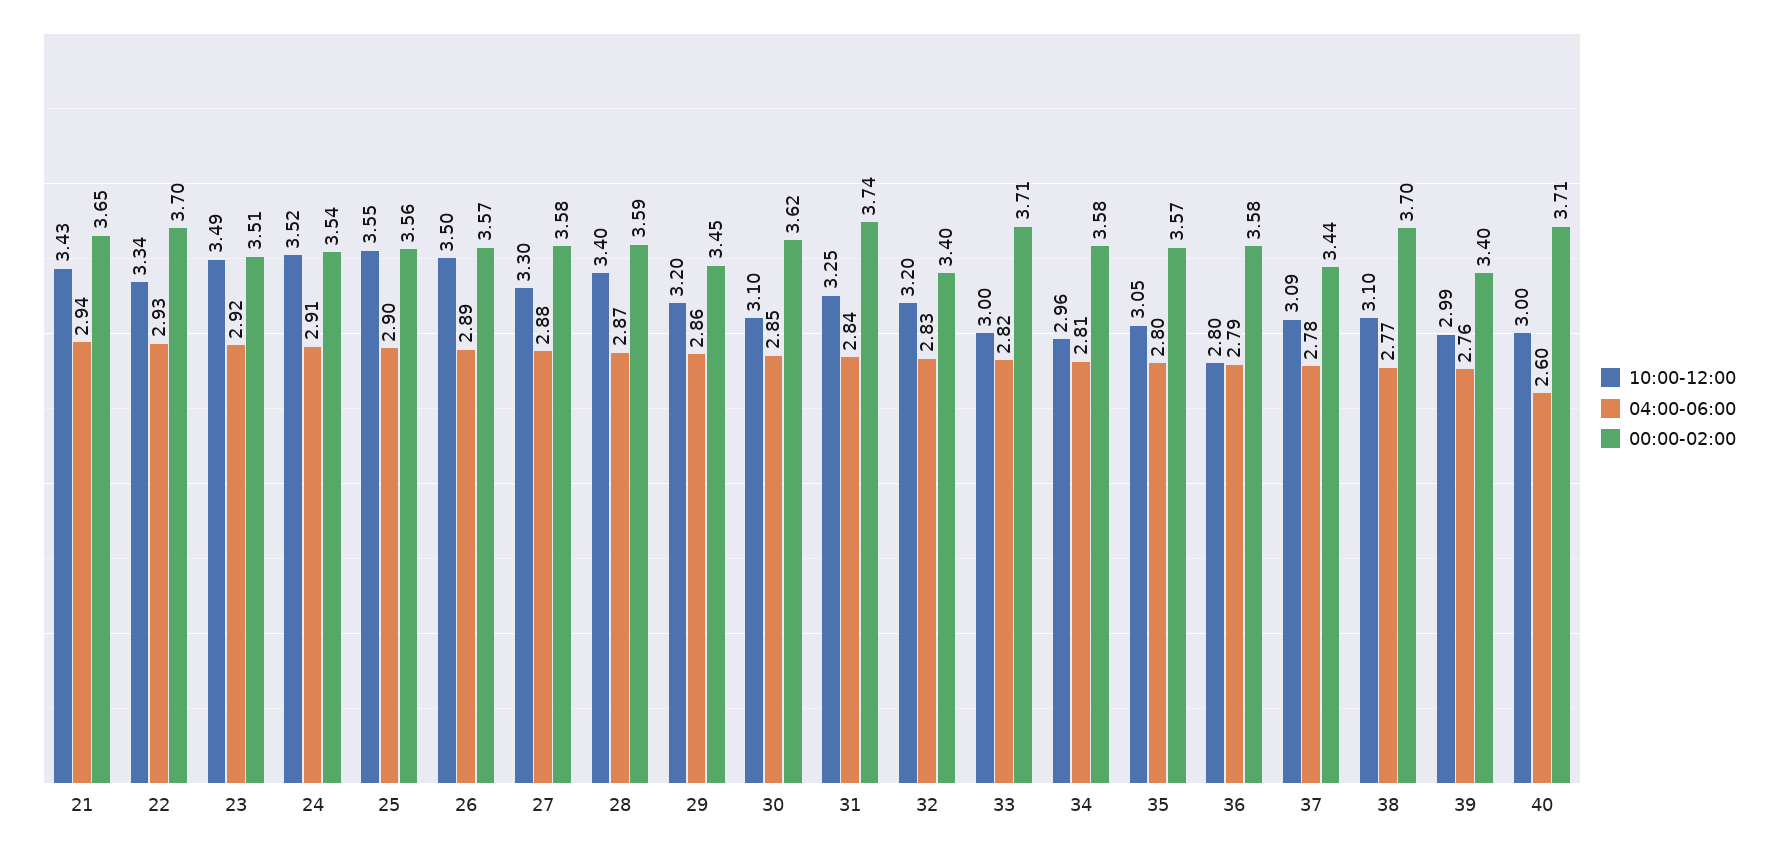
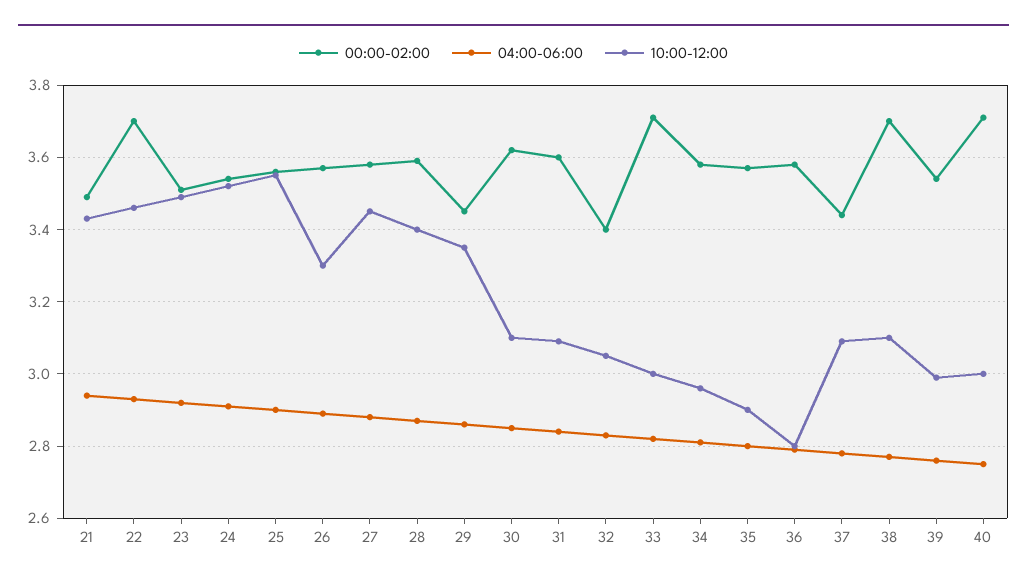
00:00-02:00, 21: 3.65 -> 3.5
10:00-12:00, 22: 3.34 -> 3.45
10:00-12:00, 26: 3.5 -> 3.3
10:00-12:00, 27: 3.3 -> 3.45
10:00-12:00, 29: 3.2 -> 3.35
10:00-12:00, 31: 3.25 -> 3.1
00:00-02:00, 31: 3.74 -> 3.6
10:00-12:00, 32: 3.2 -> 3.05
10:00-12:00, 35: 3.05 -> 2.9
00:00-02:00, 39: 3.4 -> 3.55
04:00-06:00, 40: 2.6 -> 2.75

